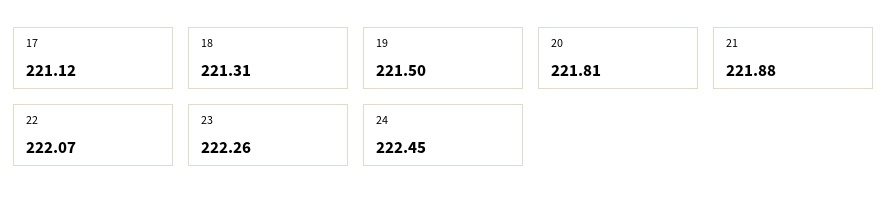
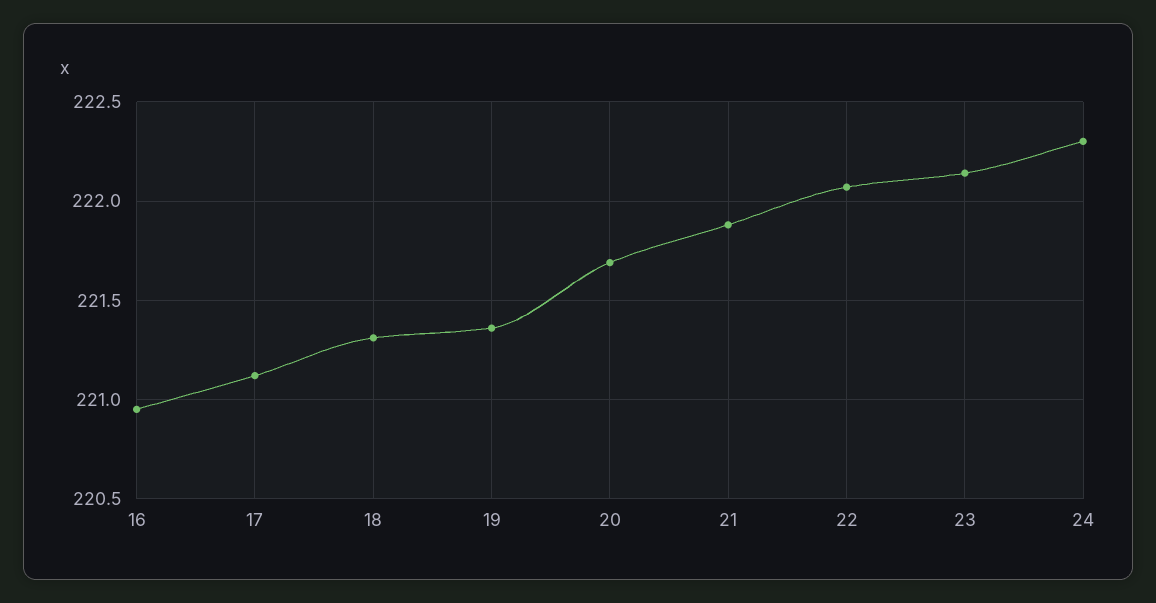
19: 221.5 -> 221.35
20: 221.81 -> 221.7
23: 222.26 -> 222.15
24: 222.45 -> 222.3
16: none -> 220.95

